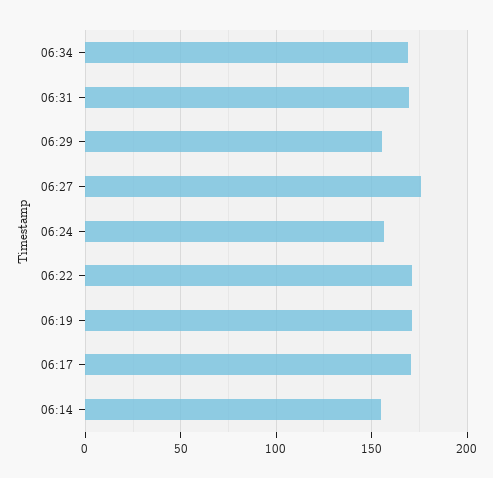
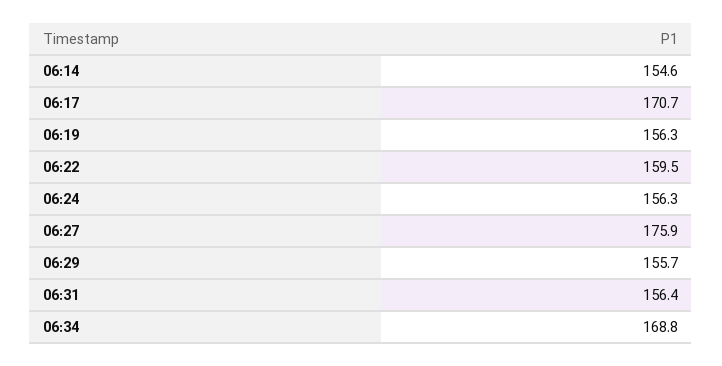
06:31: 170 -> 156.4
06:22: 170 -> 159.5
06:19: 170 -> 156.3

